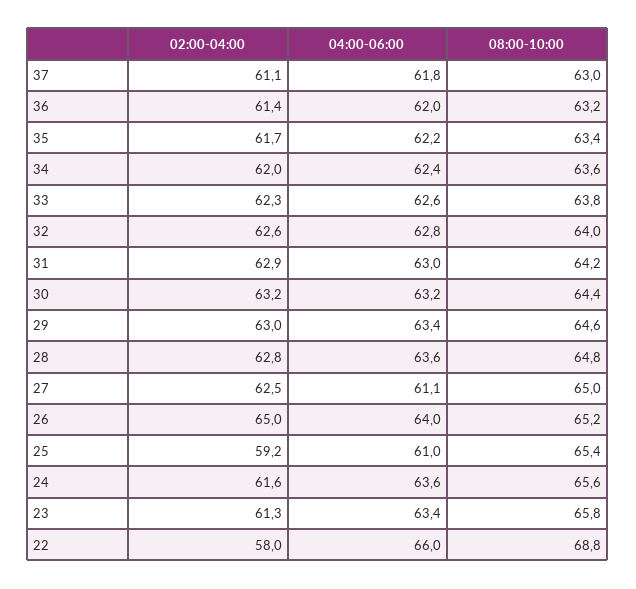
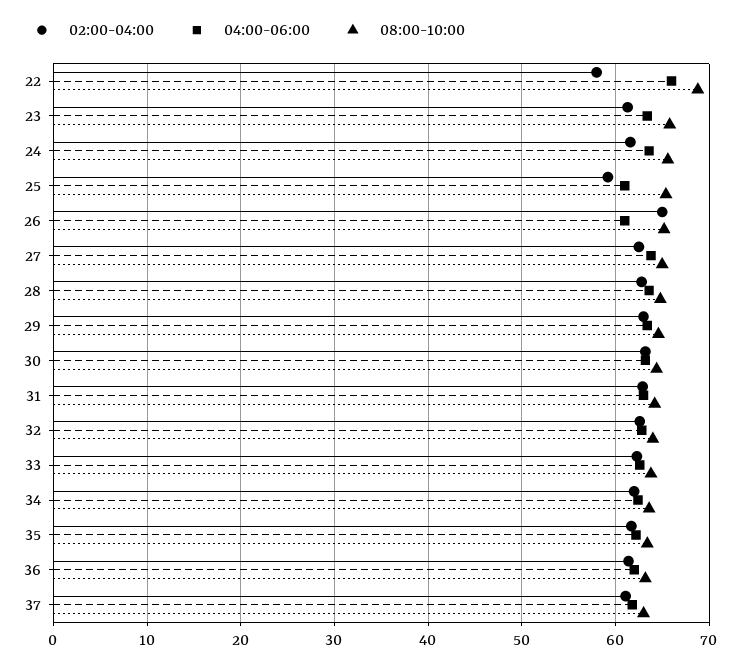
04:00-06:00, 27: 61.1 -> 64
04:00-06:00, 26: 64 -> 61

